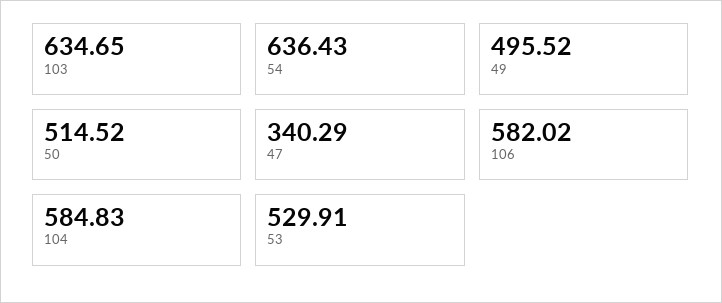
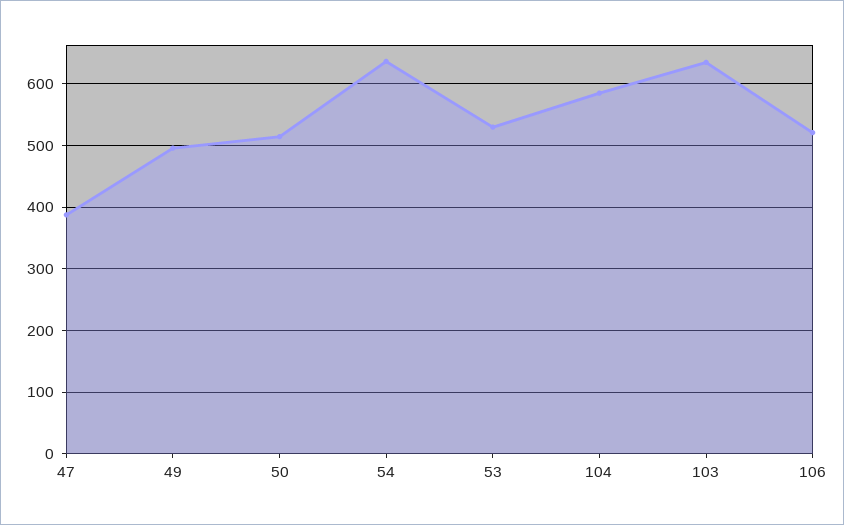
47: 340.29 -> 390
106: 582.02 -> 520

